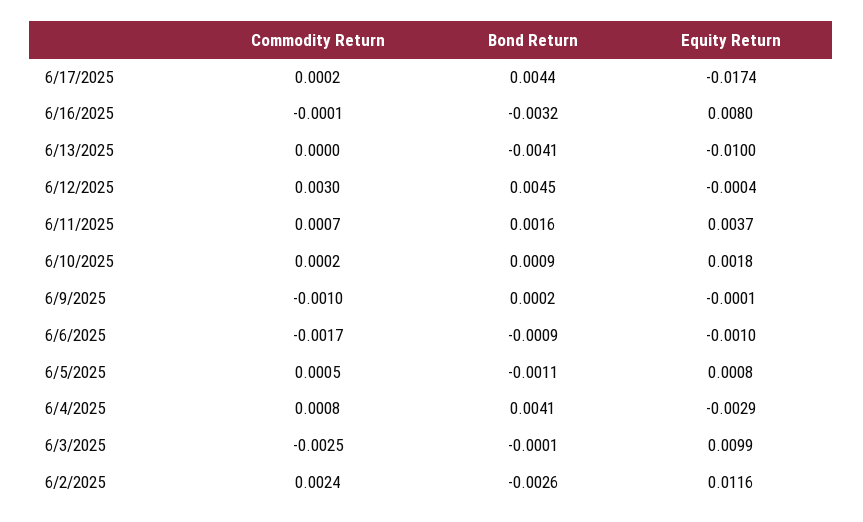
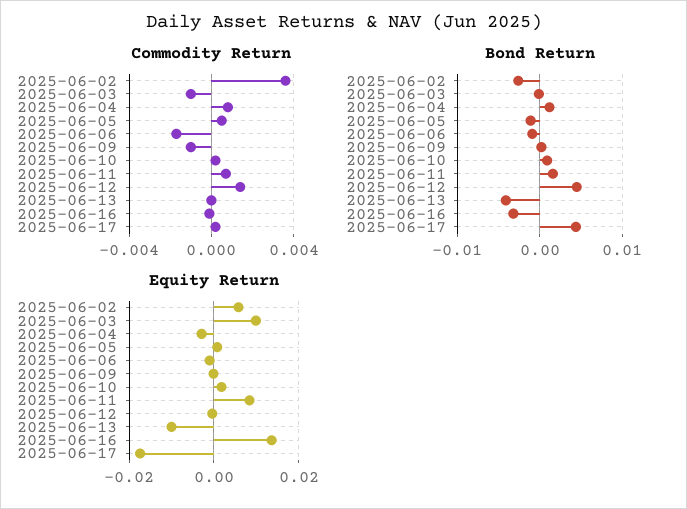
Equity Return, 6/16/2025: 0.008 -> 0.014
Commodity Return, 6/12/2025: 0.003 -> 0.0015
Equity Return, 6/11/2025: 0.0037 -> 0.008
Bond Return, 6/4/2025: 0.0041 -> 0.001
Commodity Return, 6/3/2025: -0.0025 -> -0.001
Commodity Return, 6/2/2025: 0.0024 -> 0.0035
Equity Return, 6/2/2025: 0.0116 -> 0.006

